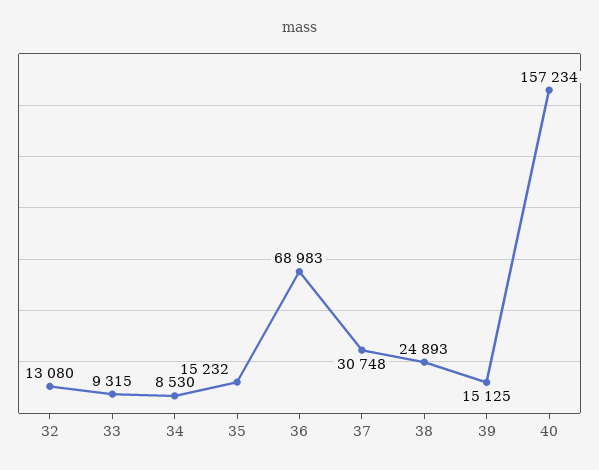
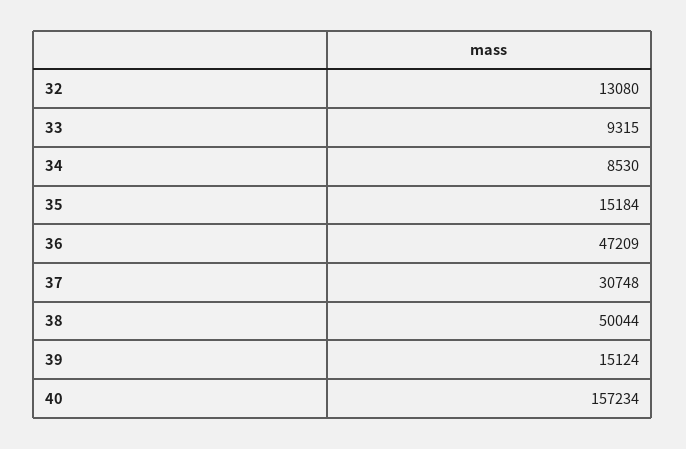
35: 15232 -> 15184
36: 68983 -> 47209
38: 24893 -> 50044
39: 15125 -> 15124

